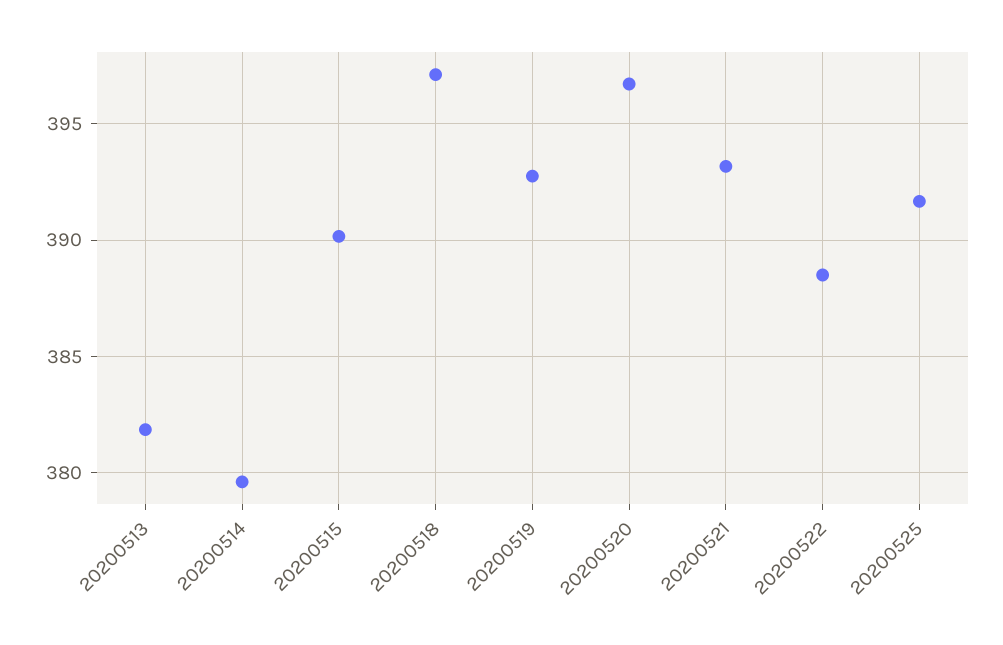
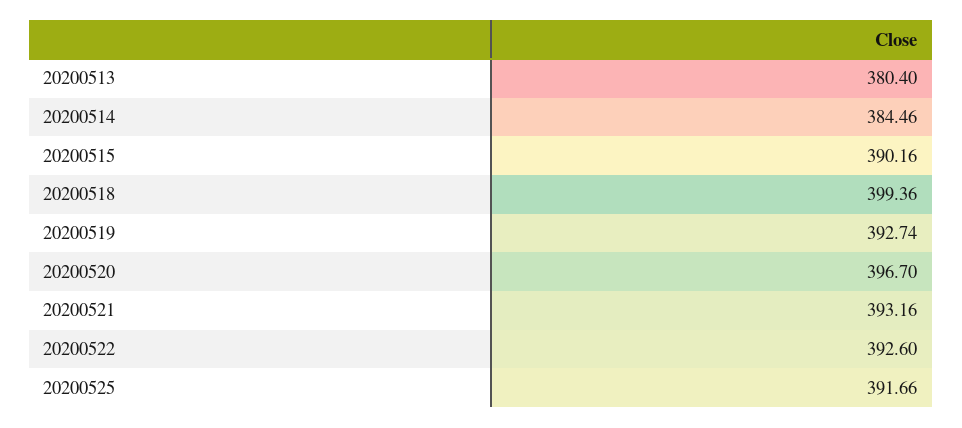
20200513: 382 -> 380.4
20200514: 379.5 -> 384.46
20200518: 397 -> 399.36
20200522: 388.5 -> 392.6

